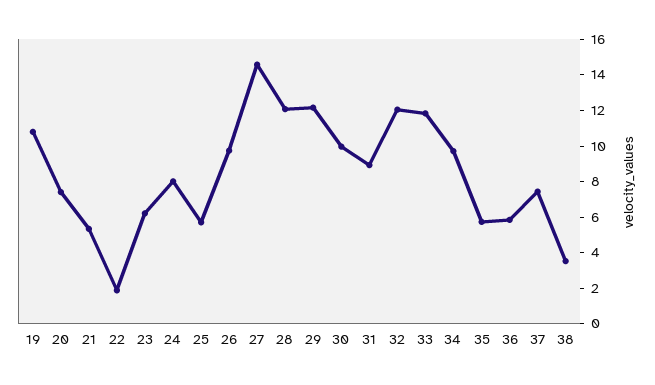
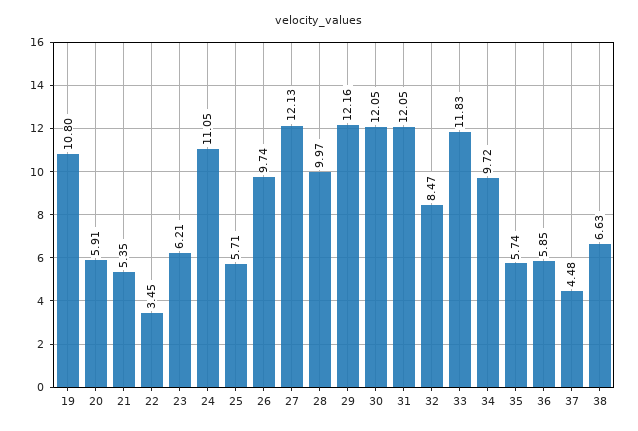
20: 7.5 -> 5.91
22: 2 -> 3.45
24: 8 -> 11.05
27: 14.5 -> 12.13
28: 12 -> 9.97
30: 10 -> 12.05
31: 9 -> 12.05
32: 12 -> 8.47
37: 7.5 -> 4.48
38: 3.5 -> 6.63

